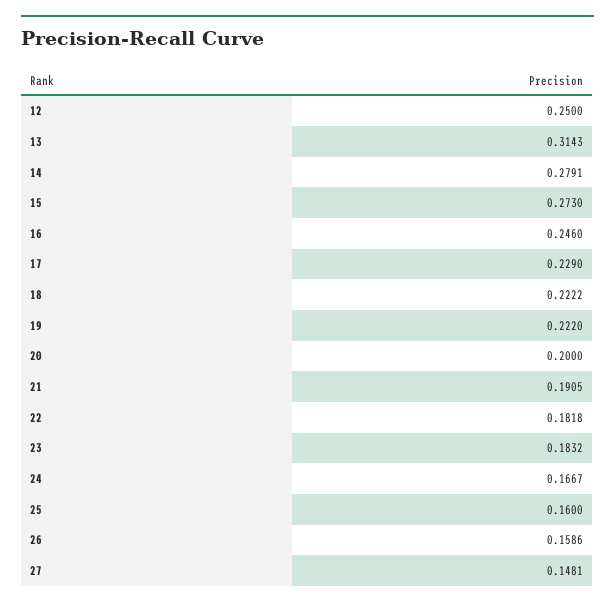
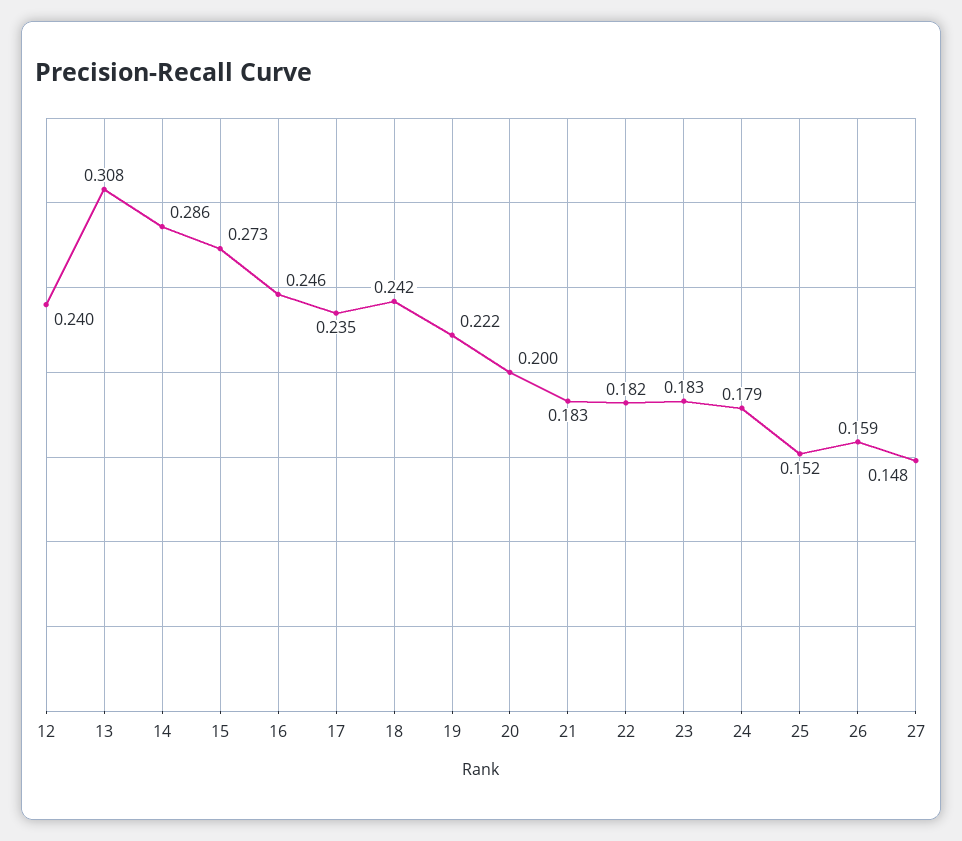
12: 0.25 -> 0.24
13: 0.3143 -> 0.308
14: 0.2791 -> 0.286
17: 0.229 -> 0.235
18: 0.2222 -> 0.242
21: 0.1905 -> 0.183
24: 0.1667 -> 0.179
25: 0.16 -> 0.152

